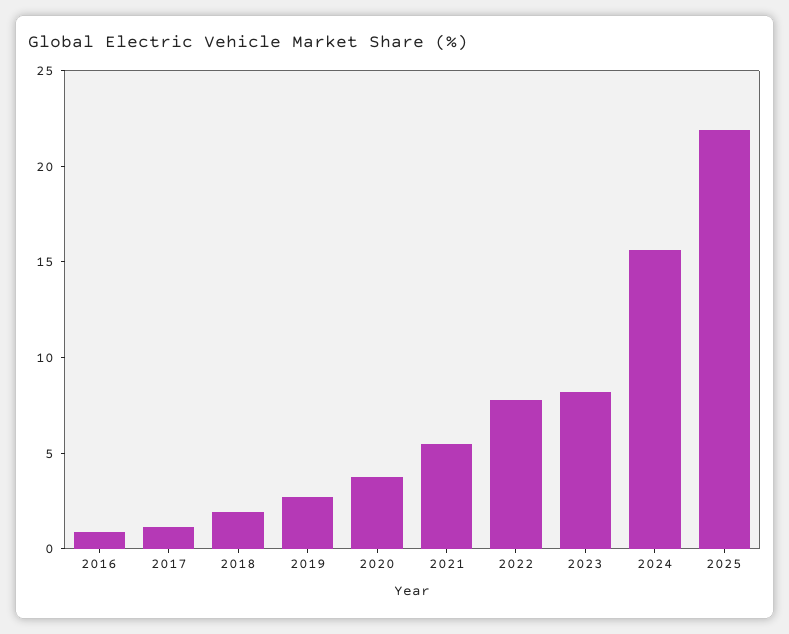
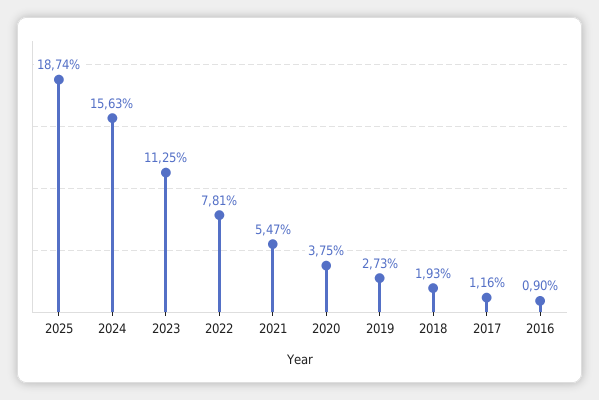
2023: 8 -> 11.25
2025: 22 -> 18.74

